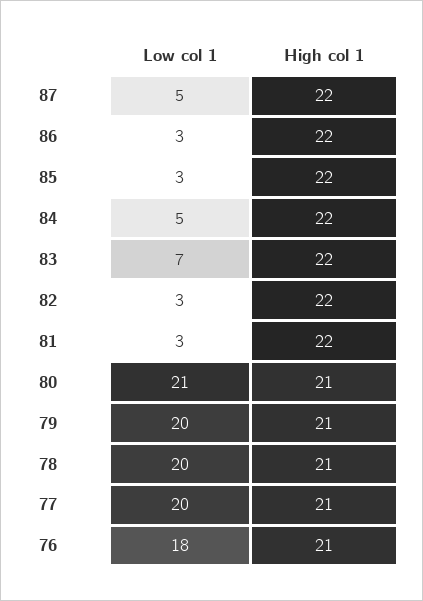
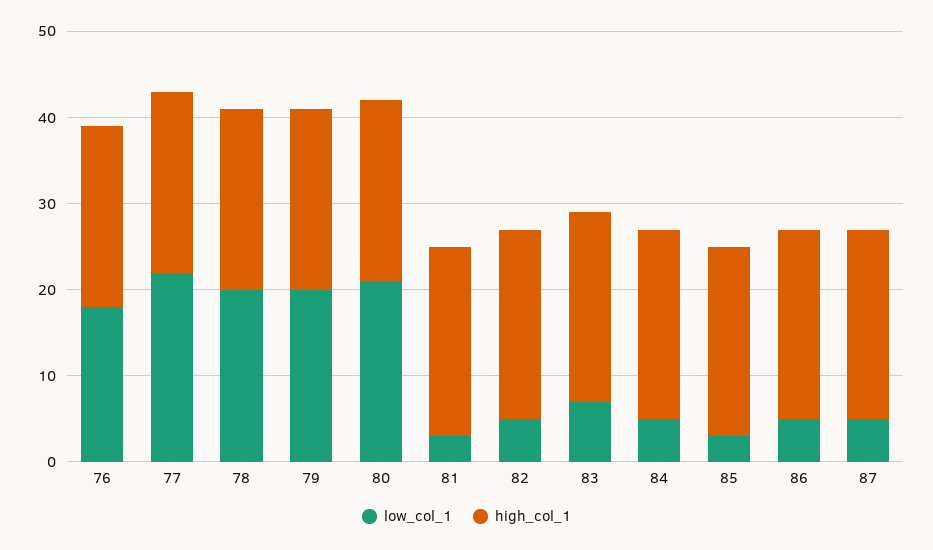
Low col 1, 86: 3 -> 5
Low col 1, 82: 3 -> 5
Low col 1, 77: 20 -> 22

